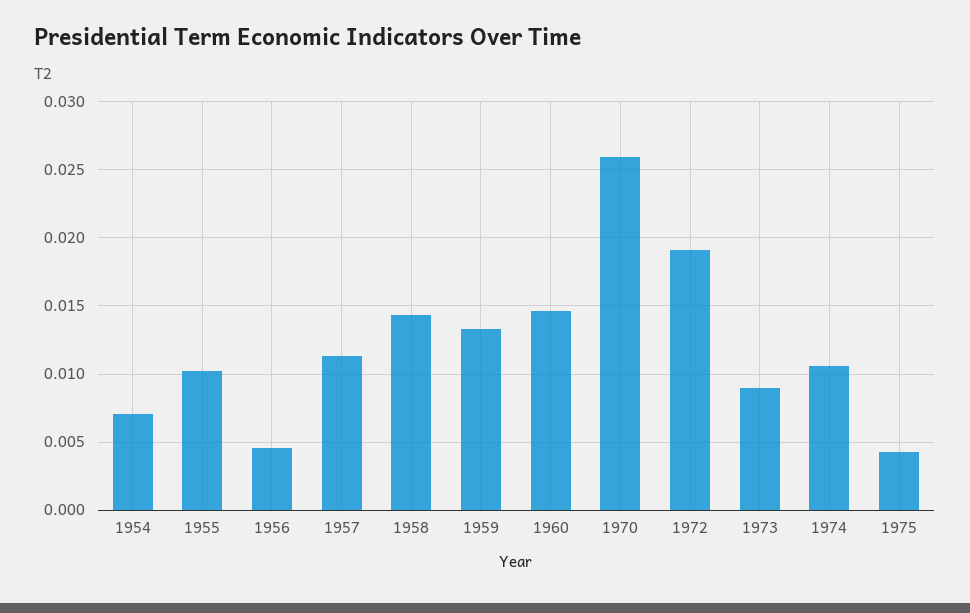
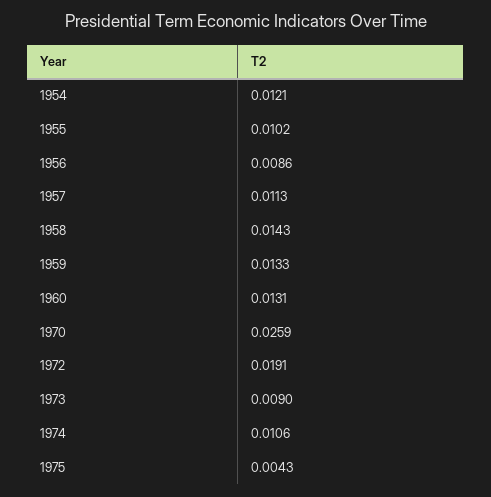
1954: 0.007 -> 0.0121
1956: 0.0045 -> 0.0086
1960: 0.0145 -> 0.0131

